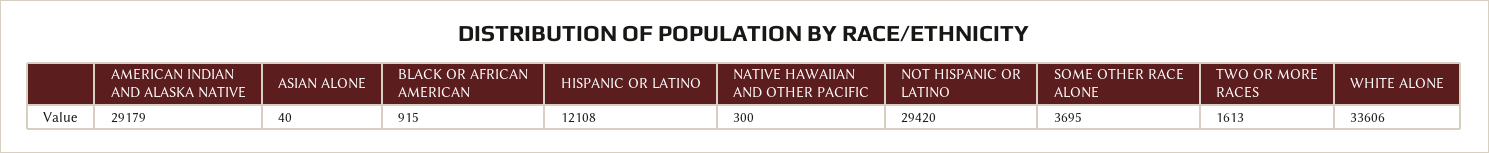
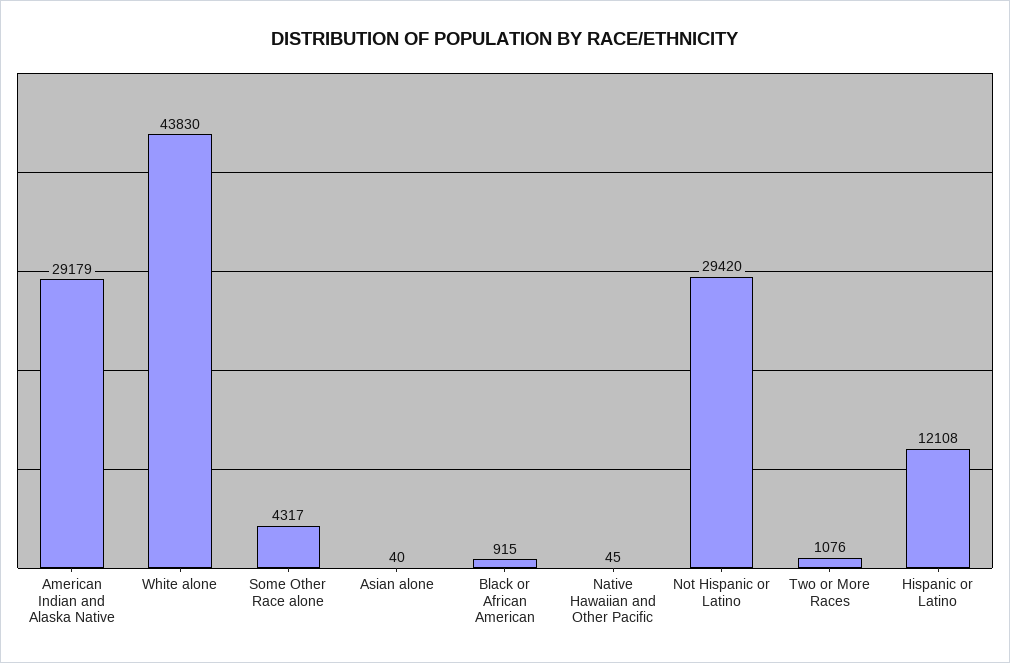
NATIVE HAWAIIAN AND OTHER PACIFIC: 300 -> 45
SOME OTHER RACE ALONE: 3695 -> 4317
TWO OR MORE RACES: 1613 -> 1076
WHITE ALONE: 33606 -> 43830

